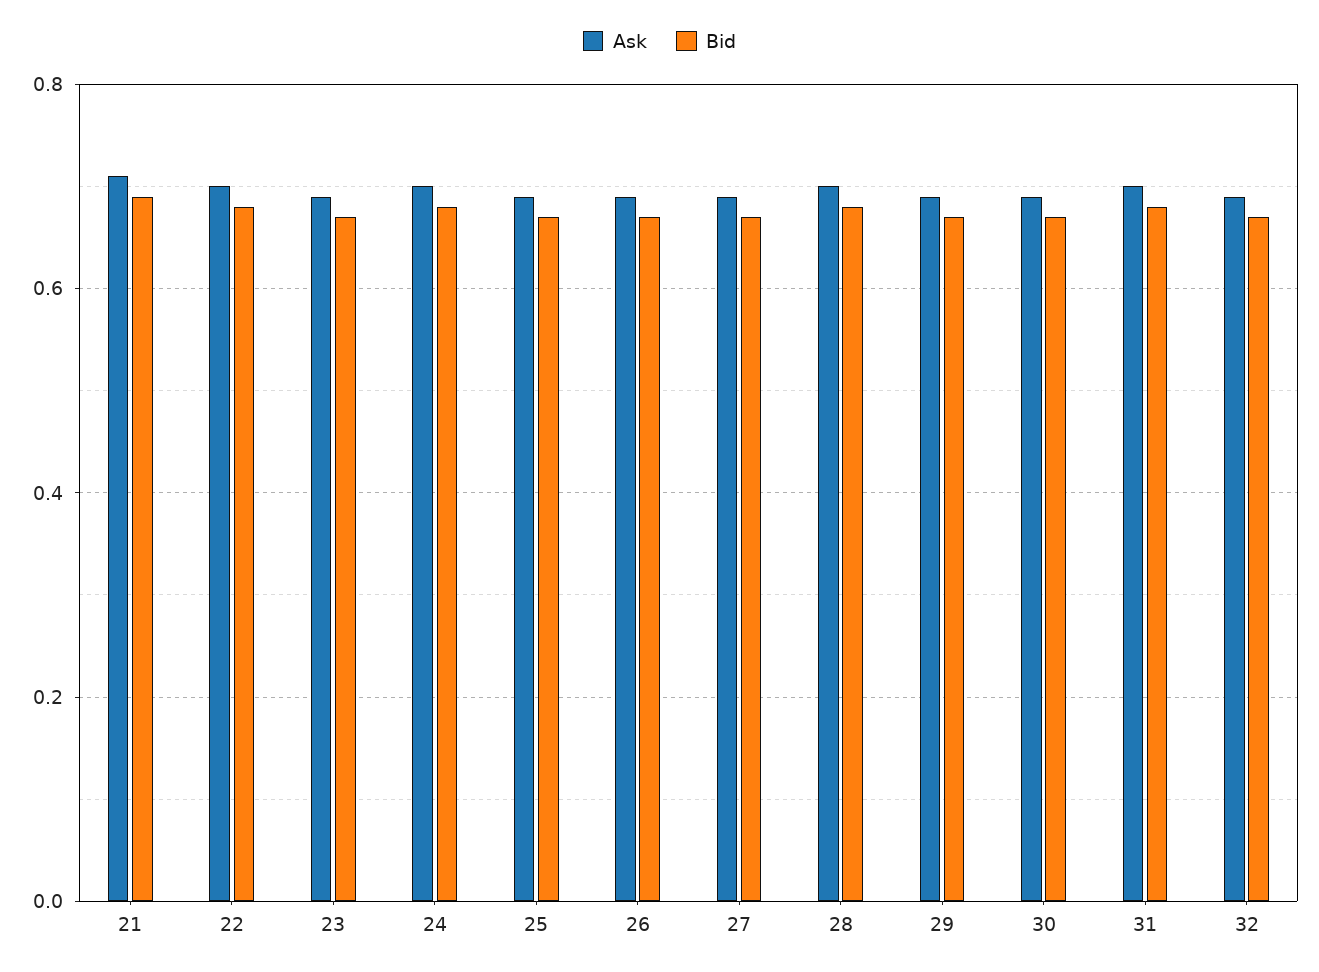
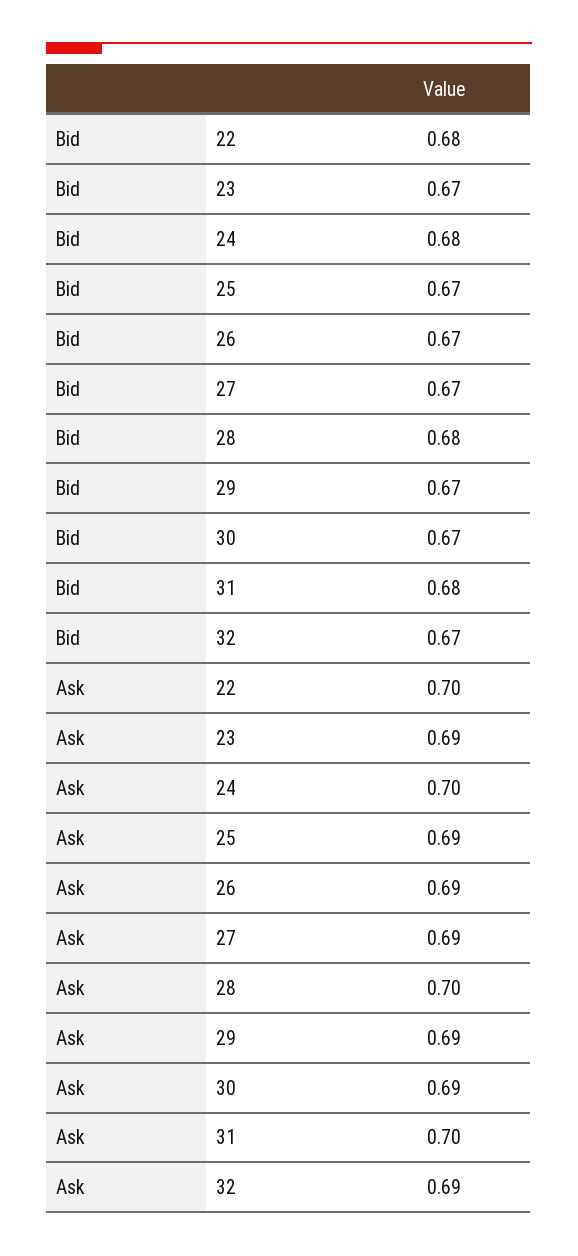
Ask, 21: 0.7 -> none
Bid, 21: 0.7 -> none

